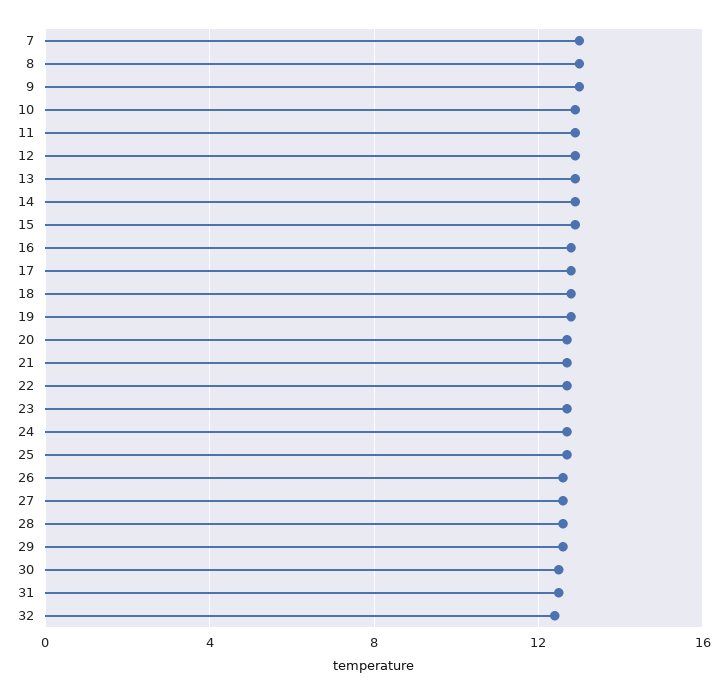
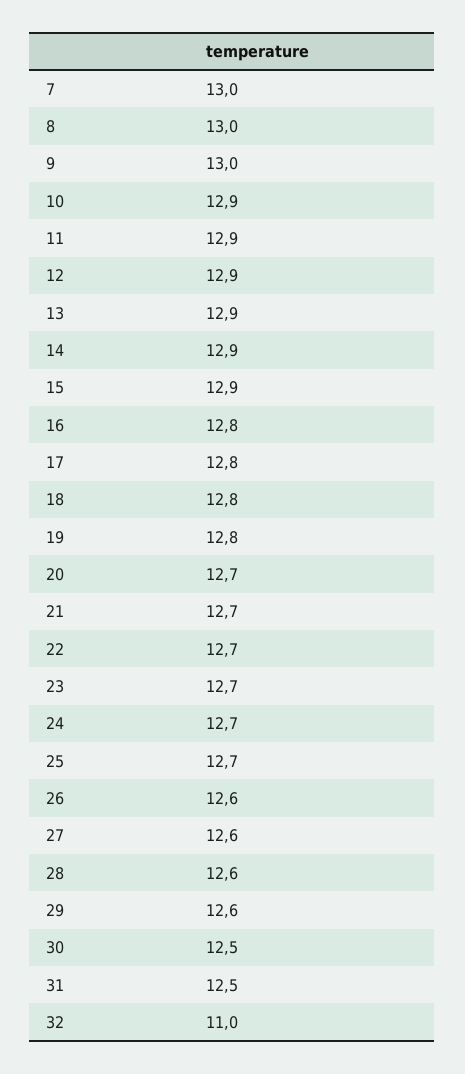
32: 12.5 -> 11

